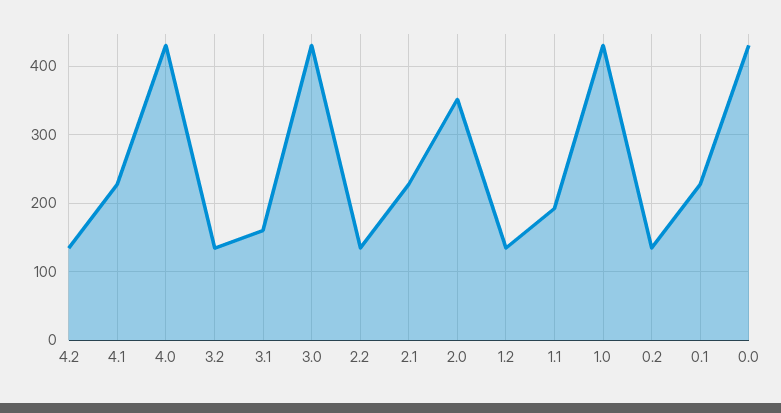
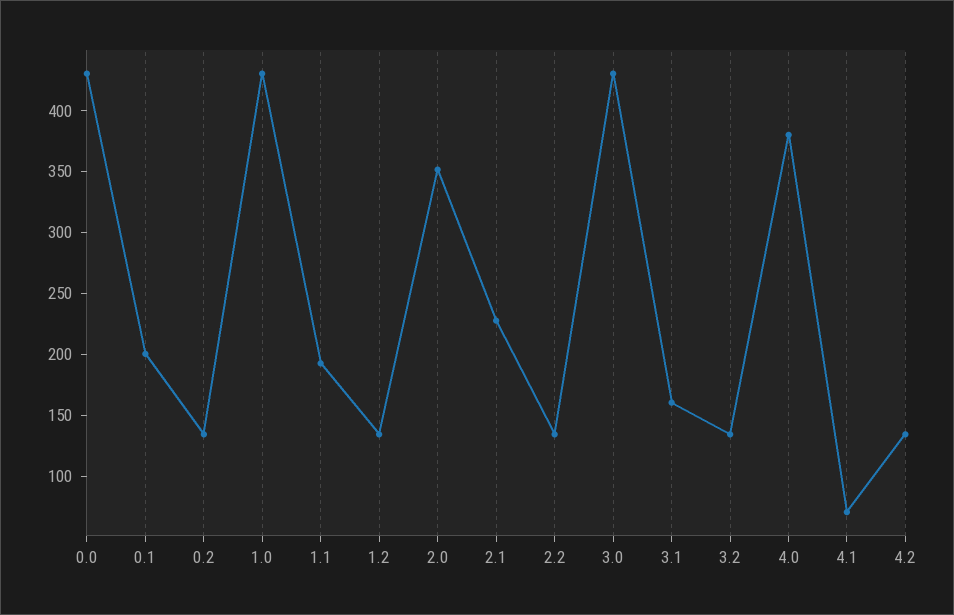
4.1: 230 -> 70
4.0: 430 -> 380
0.1: 230 -> 200

